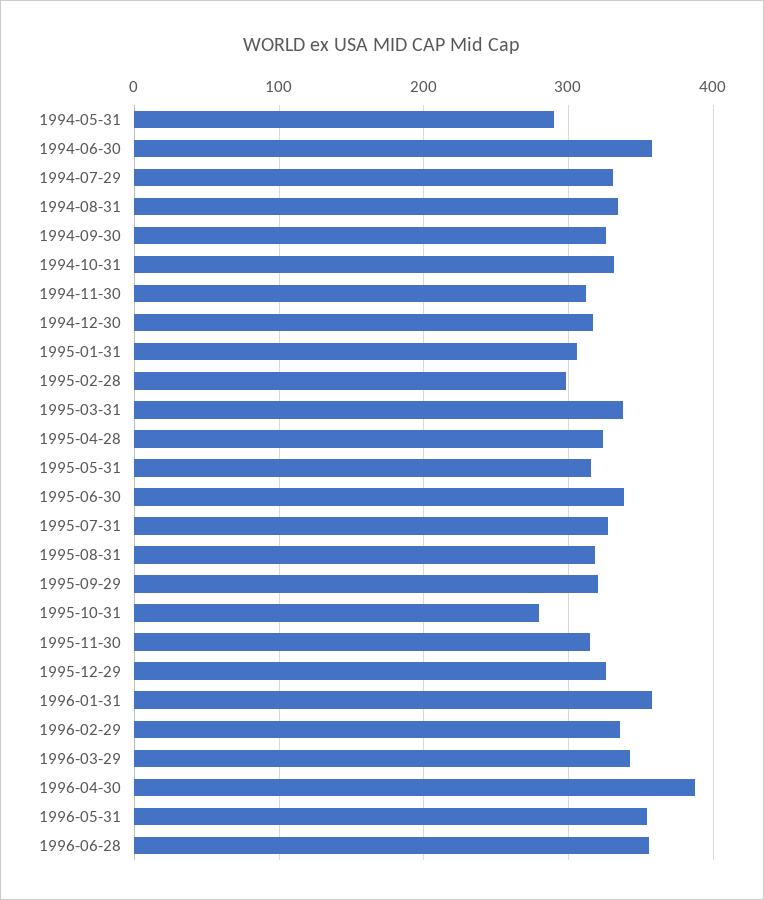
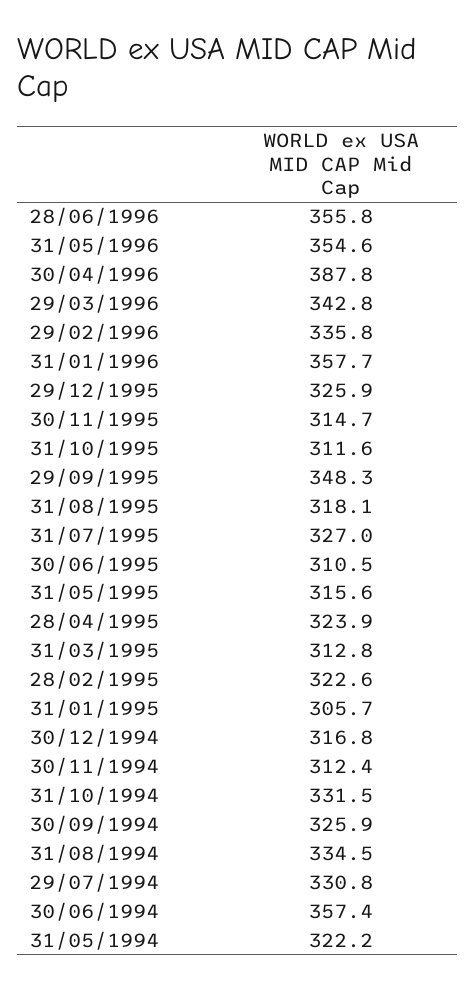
1994-05-31: 290 -> 322.2
1995-02-28: 300 -> 322.6
1995-03-31: 340 -> 312.8
1995-06-30: 340 -> 310.5
1995-09-29: 320 -> 348.3
1995-10-31: 280 -> 311.6

